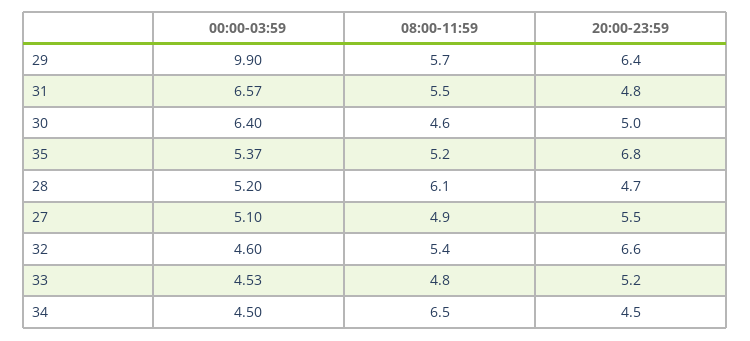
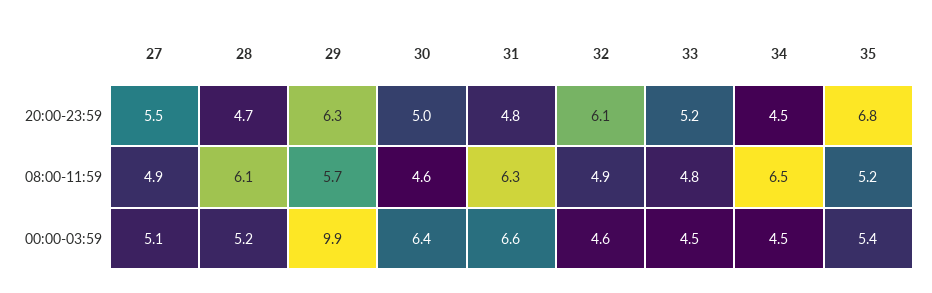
20:00-23:59, 29: 6.4 -> 6.3
08:00-11:59, 31: 5.5 -> 6.3
08:00-11:59, 32: 5.4 -> 4.9
20:00-23:59, 32: 6.6 -> 6.1

